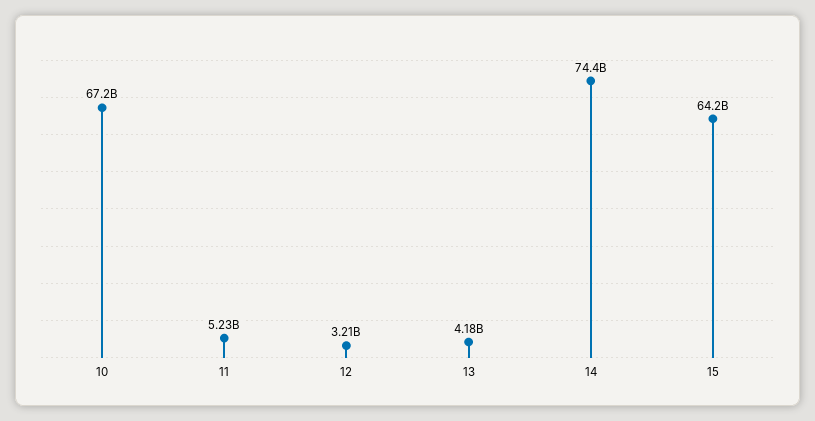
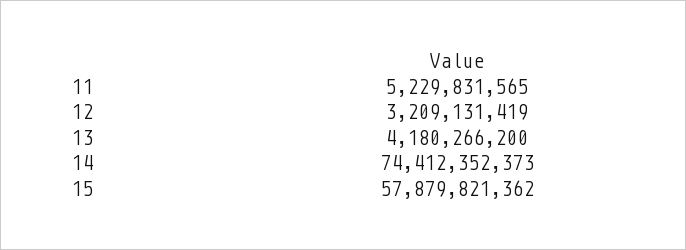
10: 67200000000 -> none
15: 64200000000 -> 57879821362

